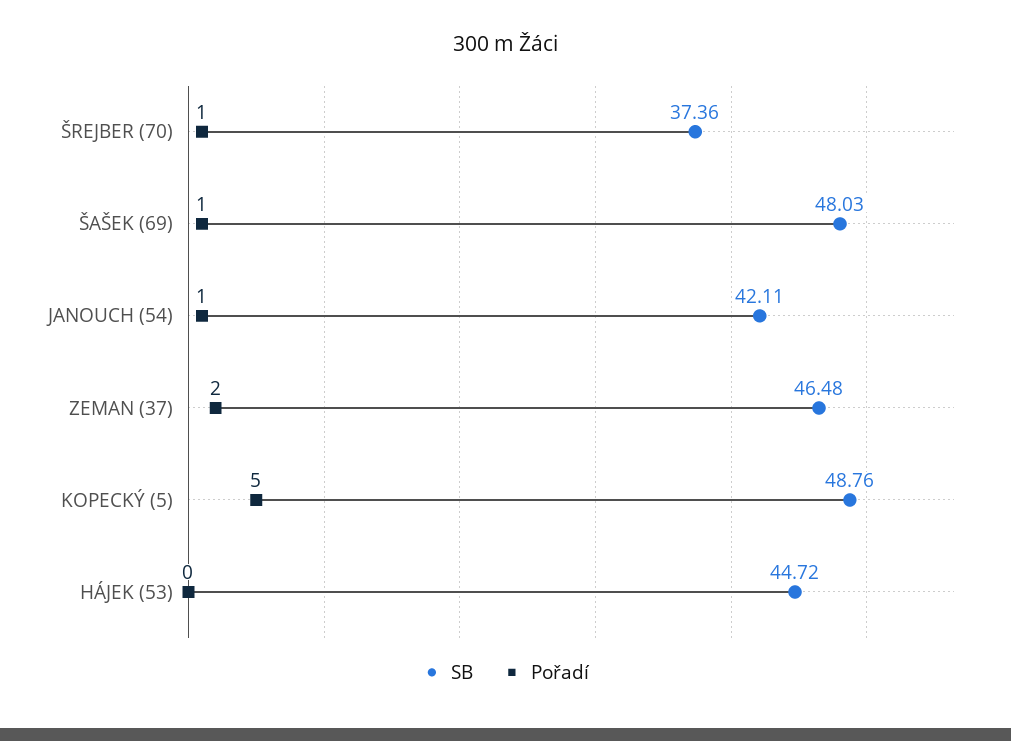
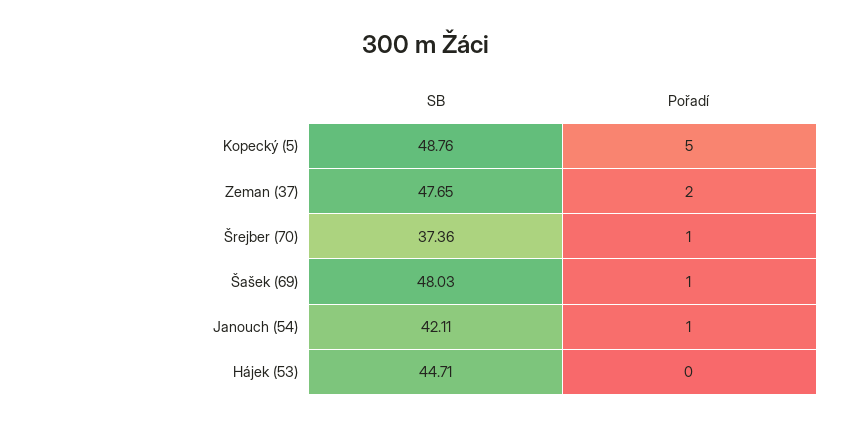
SB, ZEMAN (37): 46.48 -> 47.65
SB, HÁJEK (53): 44.72 -> 44.71

